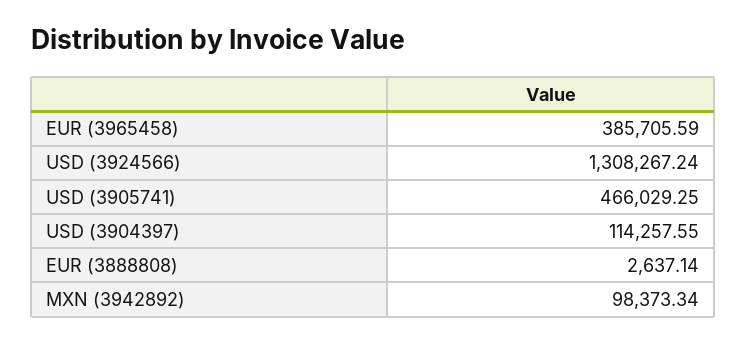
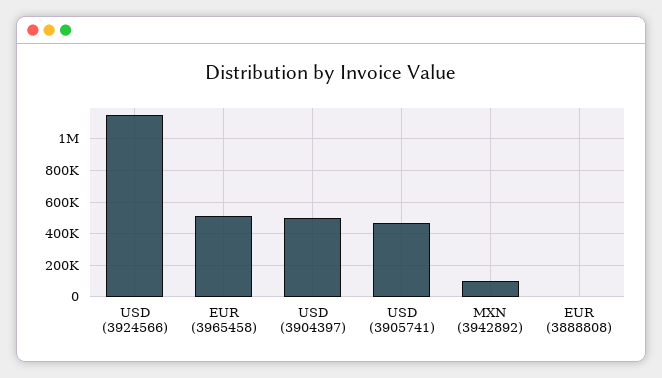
EUR (3965458): 385705.59 -> 500000
USD (3924566): 1308267.24 -> 1150000
USD (3904397): 114257.55 -> 500000

